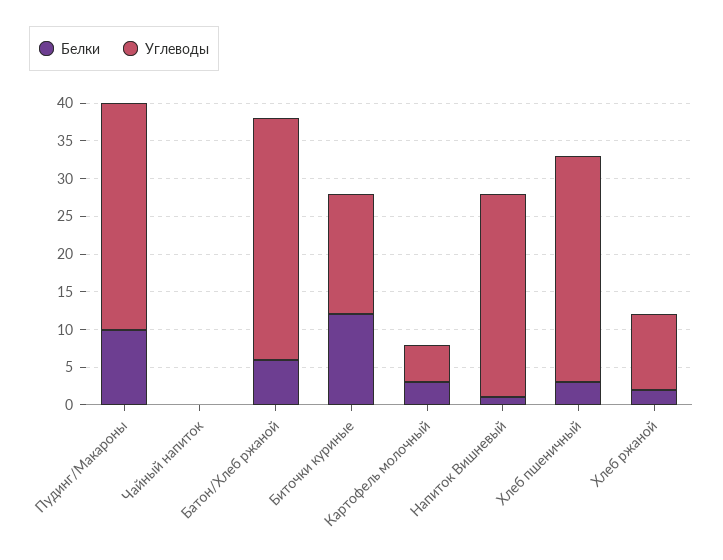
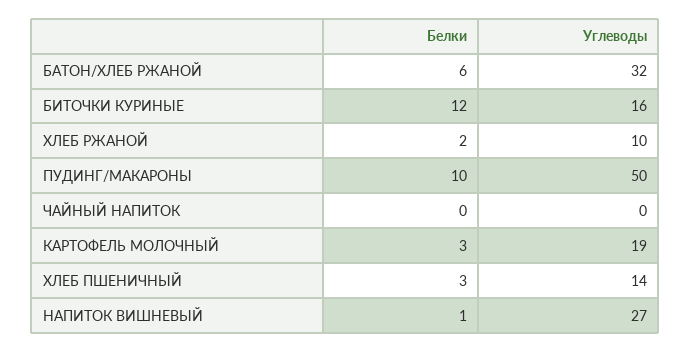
Углеводы, Пудинг/Макароны: 30 -> 50
Углеводы, Картофель молочный: 5 -> 19
Углеводы, Хлеб пшеничный: 30 -> 14

